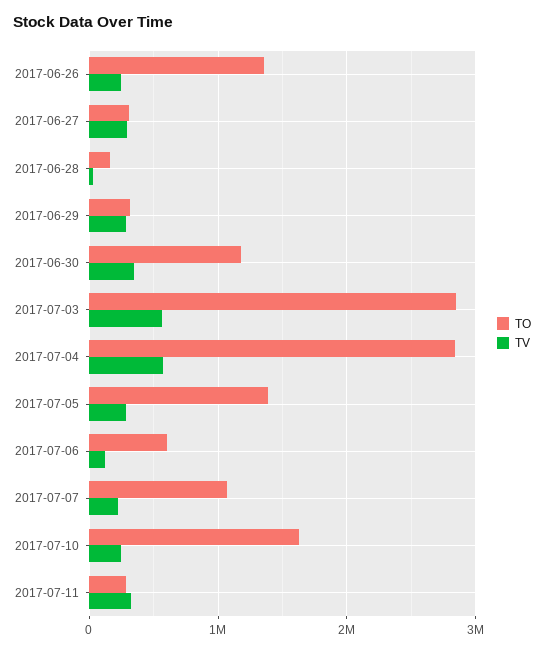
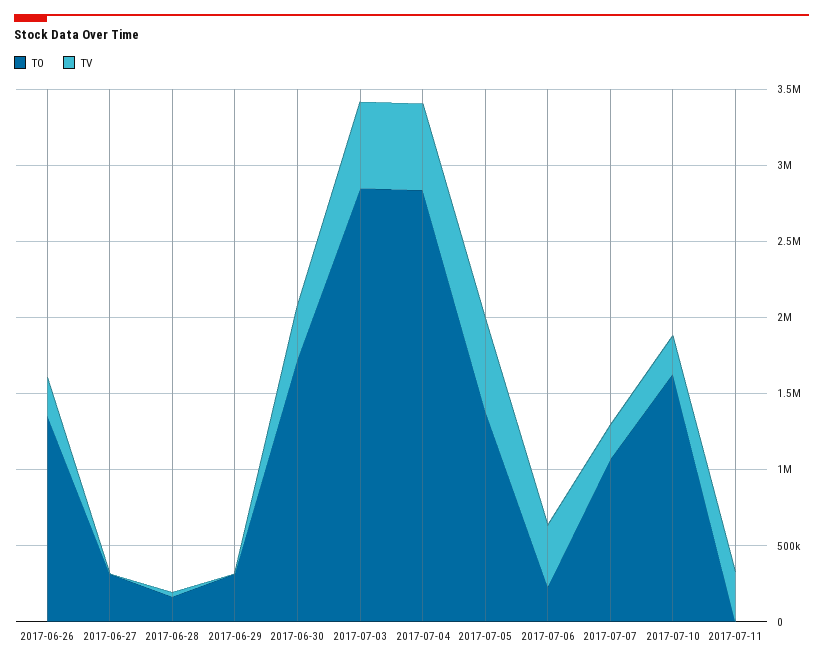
TV, 2017-06-27: 300000 -> 0
TV, 2017-06-29: 300000 -> 0
TO, 2017-06-30: 1200000 -> 1700000
TV, 2017-07-05: 300000 -> 600000
TO, 2017-07-06: 600000 -> 200000
TV, 2017-07-06: 100000 -> 400000
TO, 2017-07-11: 300000 -> 0

